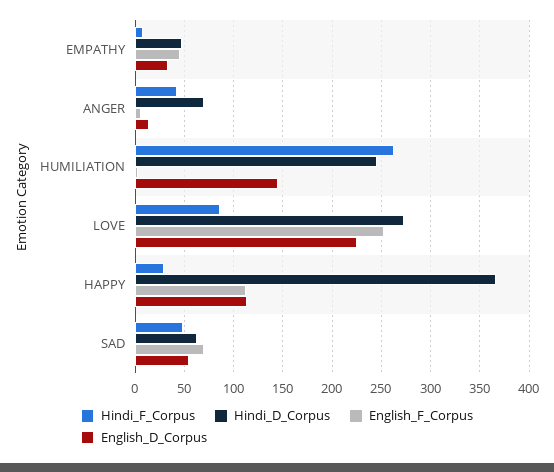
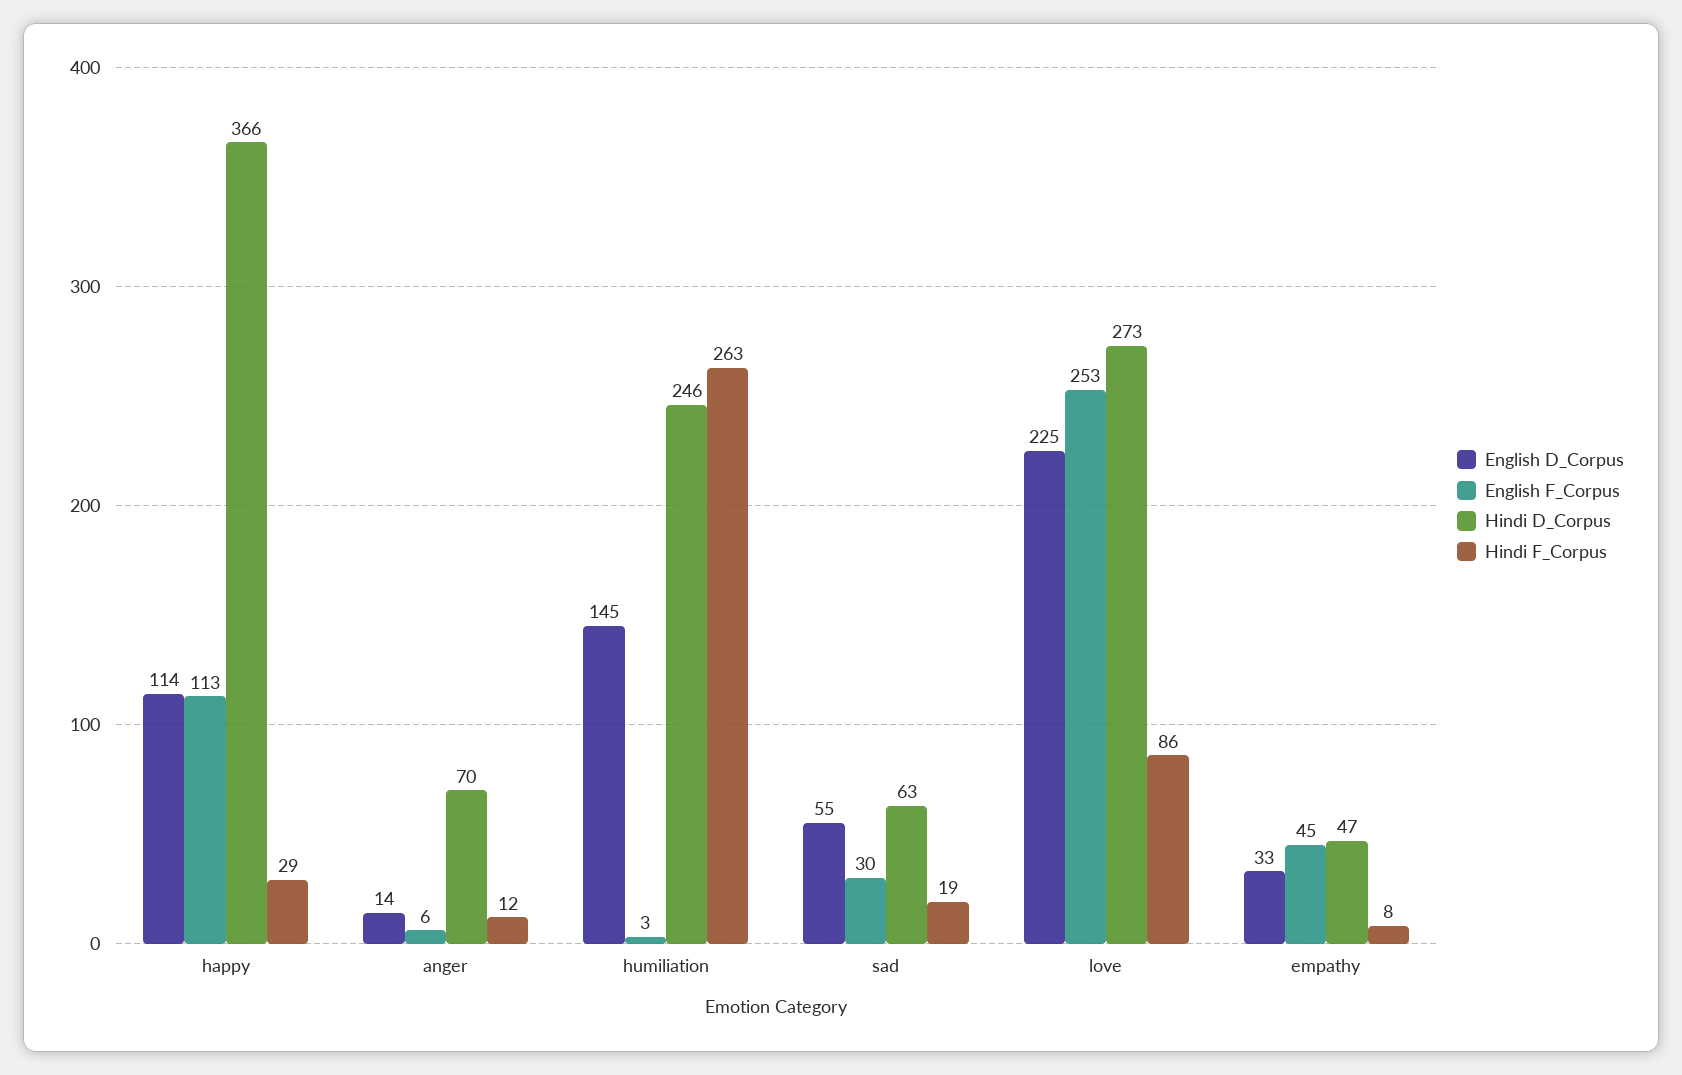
Hindi_F_Corpus, ANGER: 40 -> 12
Hindi_F_Corpus, SAD: 50 -> 19
English_F_Corpus, SAD: 70 -> 30

